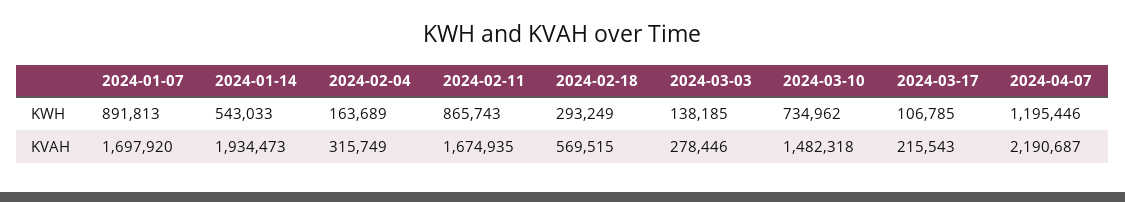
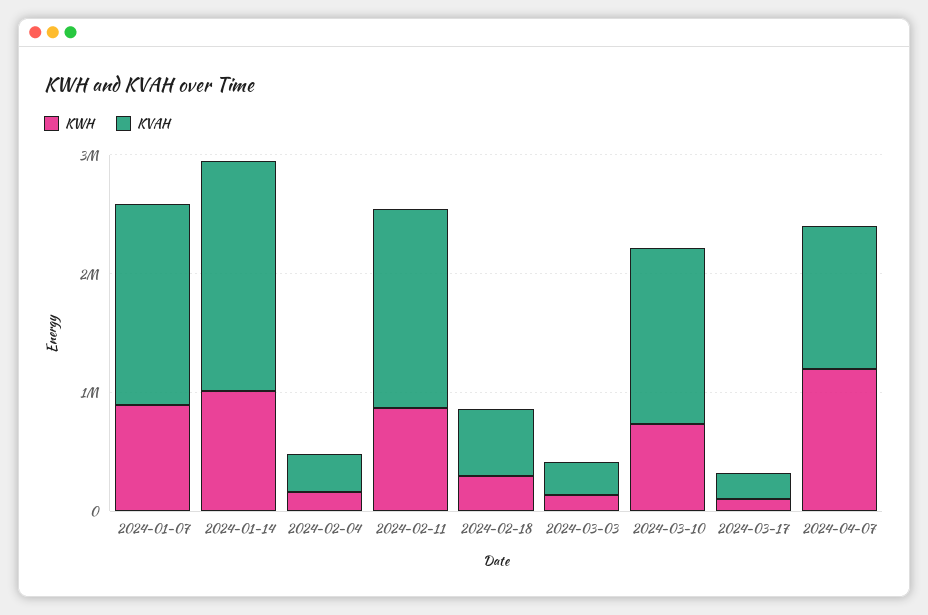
KWH, 2024-01-14: 543033 -> 1000000
KVAH, 2024-04-07: 2190687 -> 1200000

